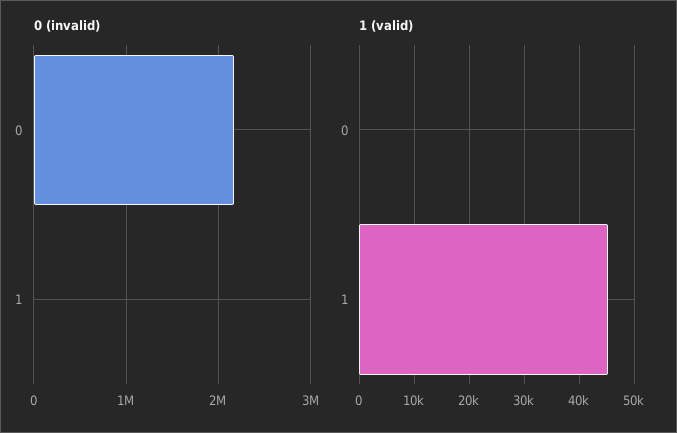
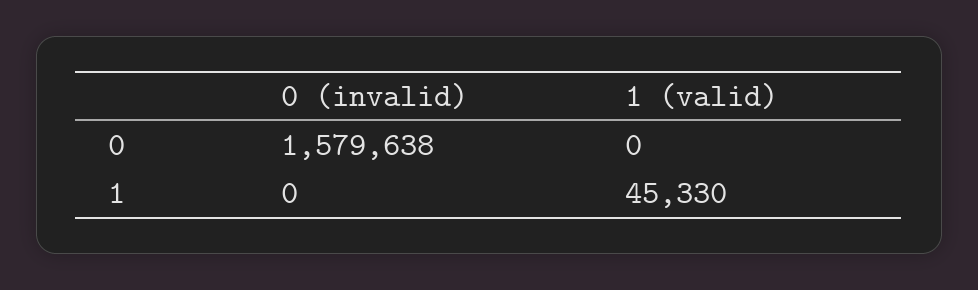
0 (invalid), 0: 2200000 -> 1579638

